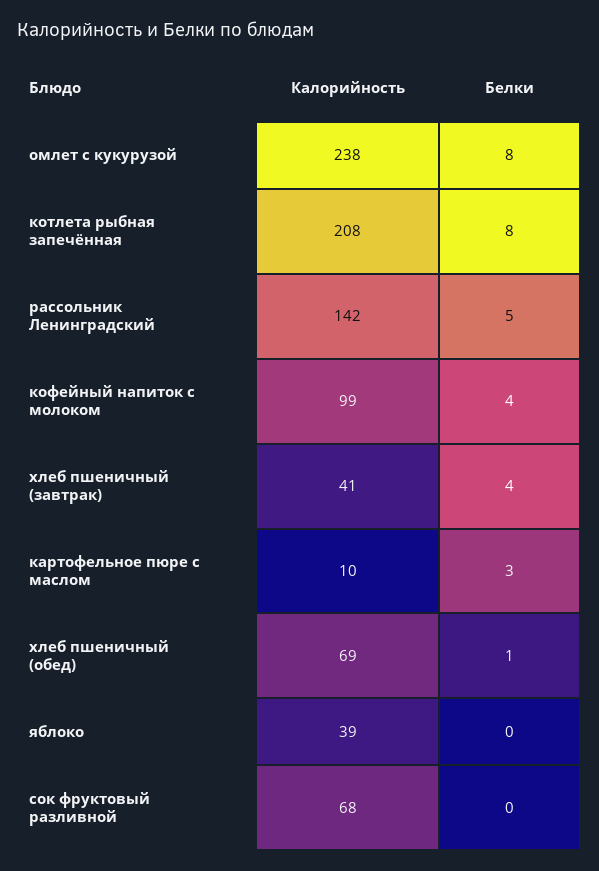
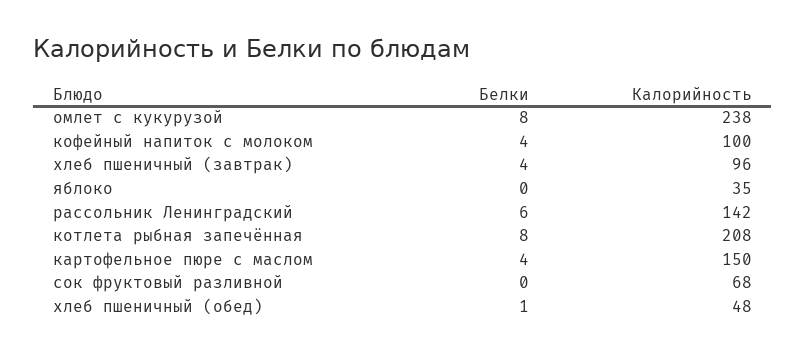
Белки, рассольник Ленинградский: 5 -> 6
Калорийность, кофейный напиток с молоком: 99 -> 100
Калорийность, хлеб пшеничный (завтрак): 41 -> 96
Калорийность, картофельное пюре с маслом: 10 -> 150
Белки, картофельное пюре с маслом: 3 -> 4
Калорийность, хлеб пшеничный (обед): 69 -> 48
Калорийность, яблоко: 39 -> 35

